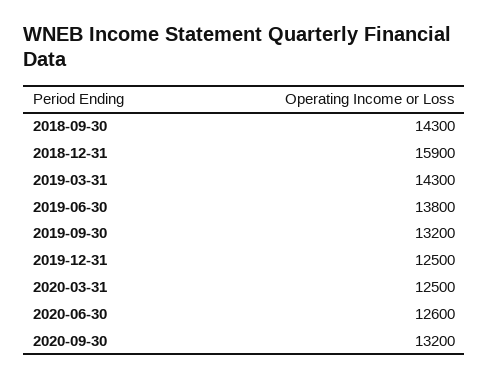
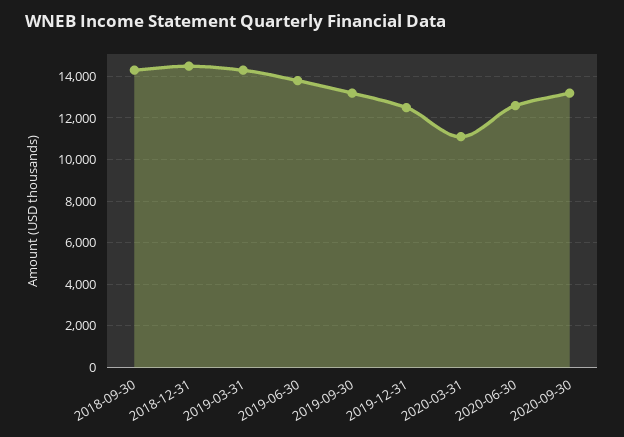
2018-12-31: 15900 -> 14500
2020-03-31: 12500 -> 11000

